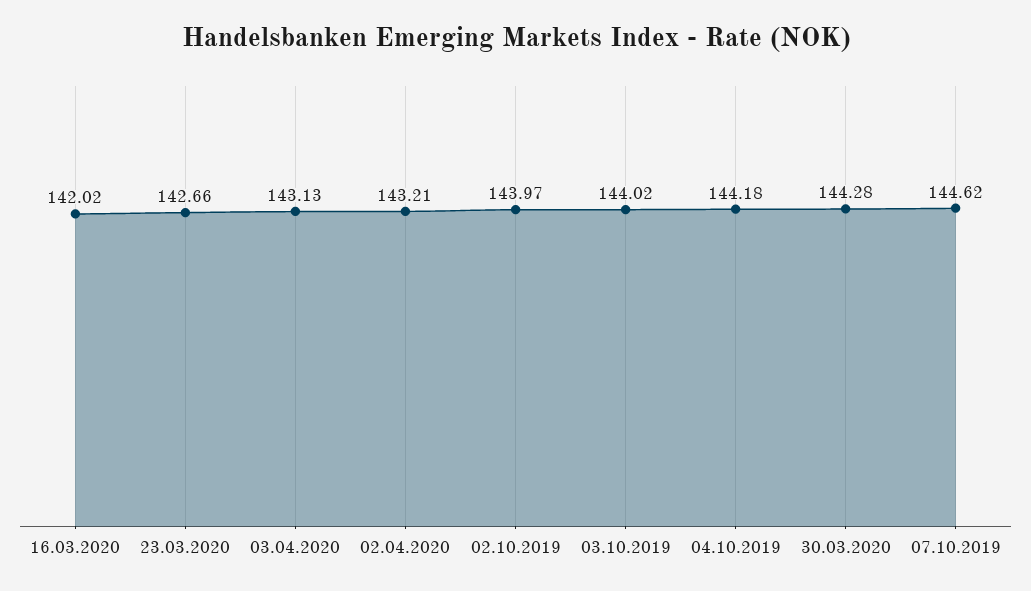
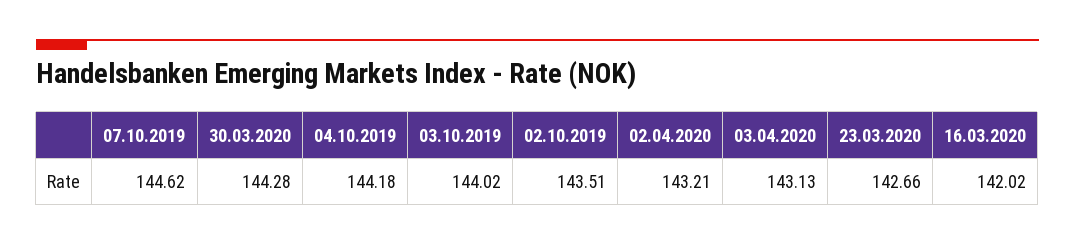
02.10.2019: 143.97 -> 143.51

